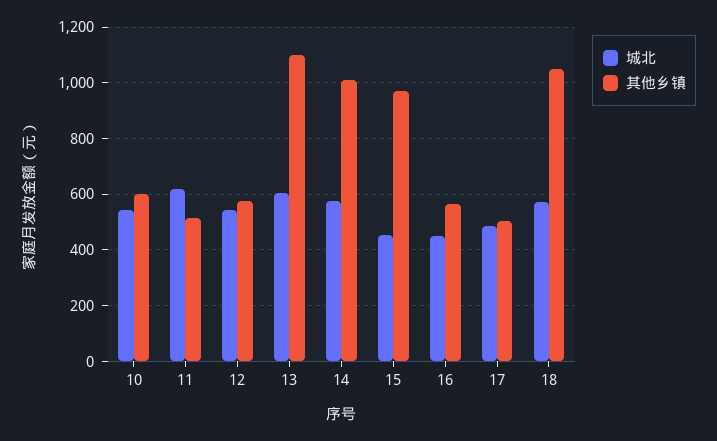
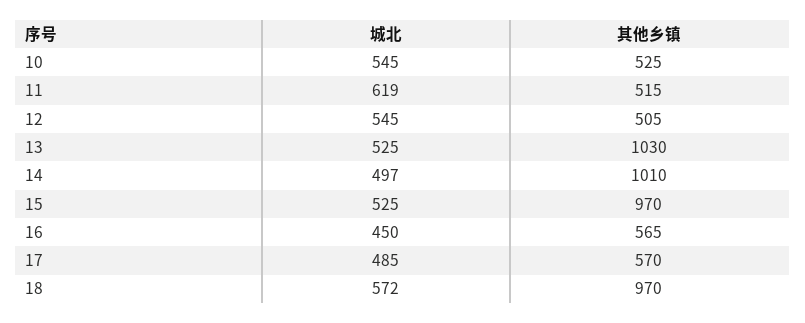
其他乡镇, 10: 600 -> 525
其他乡镇, 12: 575 -> 505
城北, 13: 600 -> 525
其他乡镇, 13: 1100 -> 1030
城北, 14: 575 -> 497
城北, 15: 450 -> 525
其他乡镇, 17: 500 -> 570
其他乡镇, 18: 1050 -> 970

